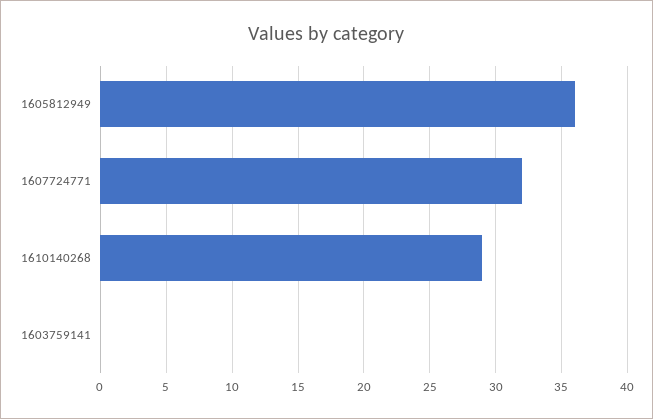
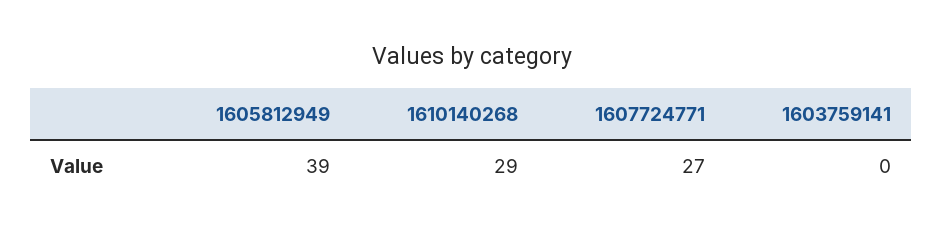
1605812949: 36 -> 39
1607724771: 32 -> 27

